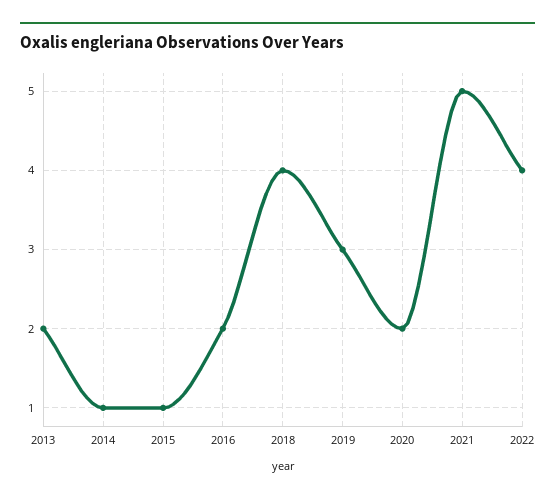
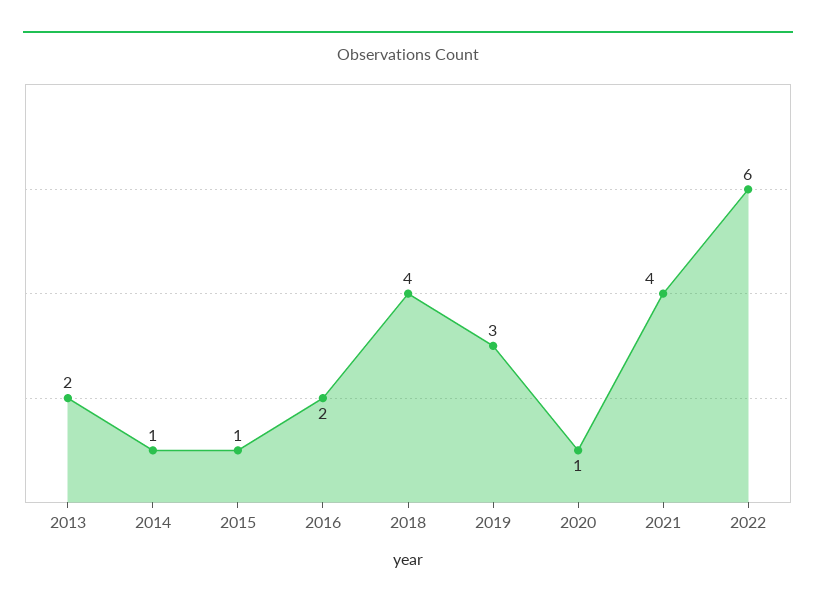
2020: 2 -> 1
2021: 5 -> 4
2022: 4 -> 6

